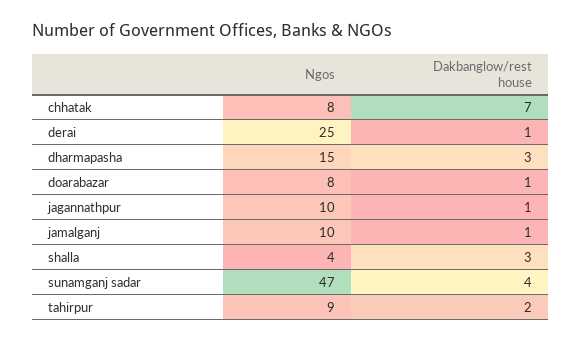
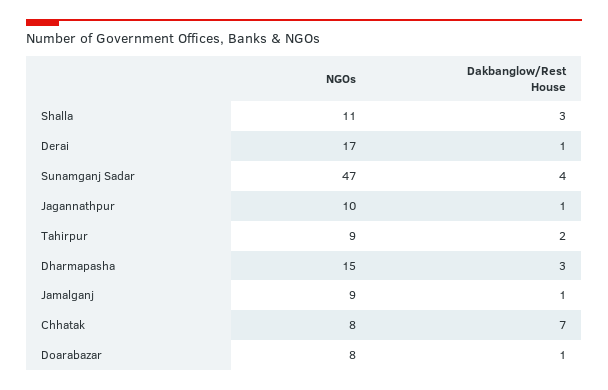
Ngos, derai: 25 -> 17
Ngos, jamalganj: 10 -> 9
Ngos, shalla: 4 -> 11

